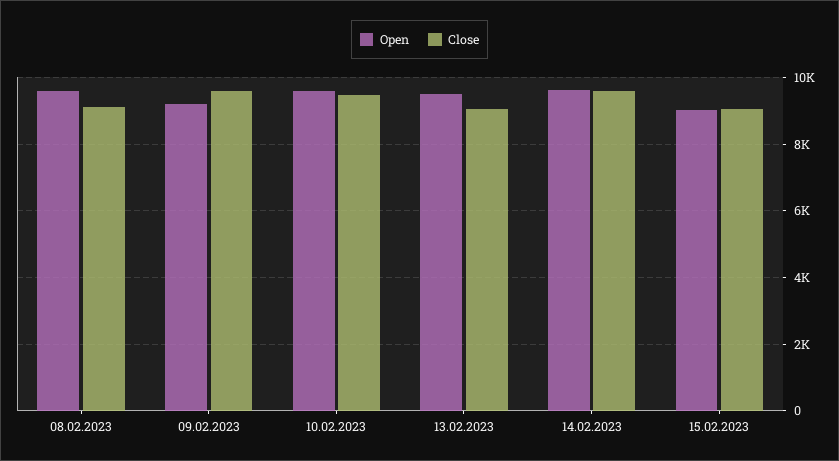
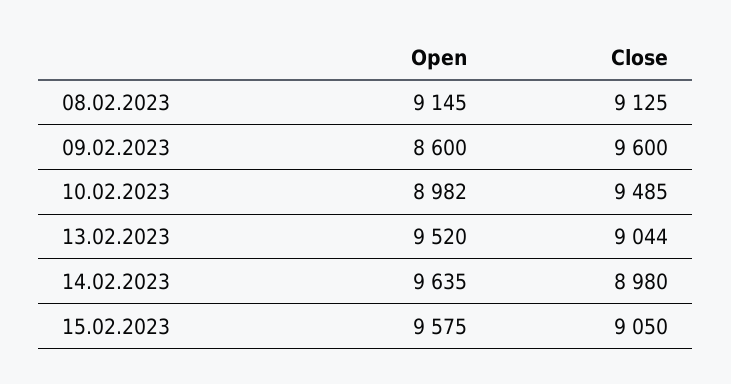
Open, 08.02.2023: 9600 -> 9145
Open, 09.02.2023: 9200 -> 8600
Open, 10.02.2023: 9600 -> 8982
Close, 14.02.2023: 9600 -> 8980
Open, 15.02.2023: 9000 -> 9575

